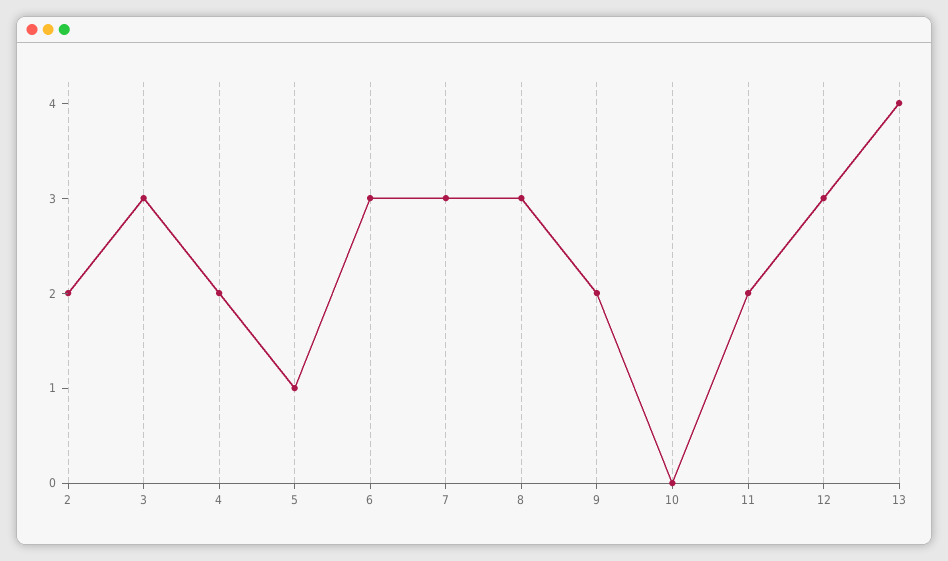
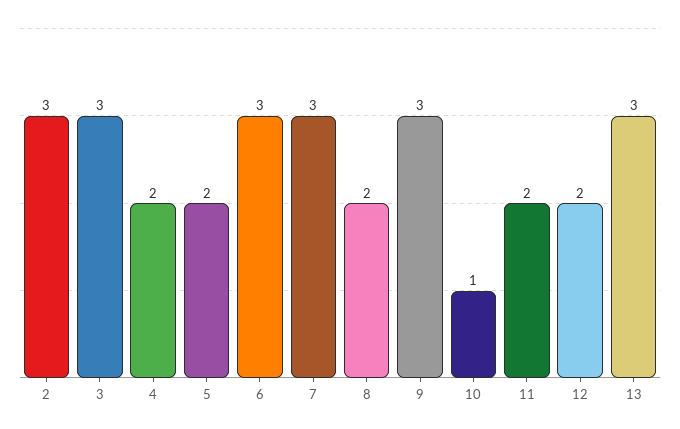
2: 2 -> 3
5: 1 -> 2
8: 3 -> 2
9: 2 -> 3
10: 0 -> 1
12: 3 -> 2
13: 4 -> 3

